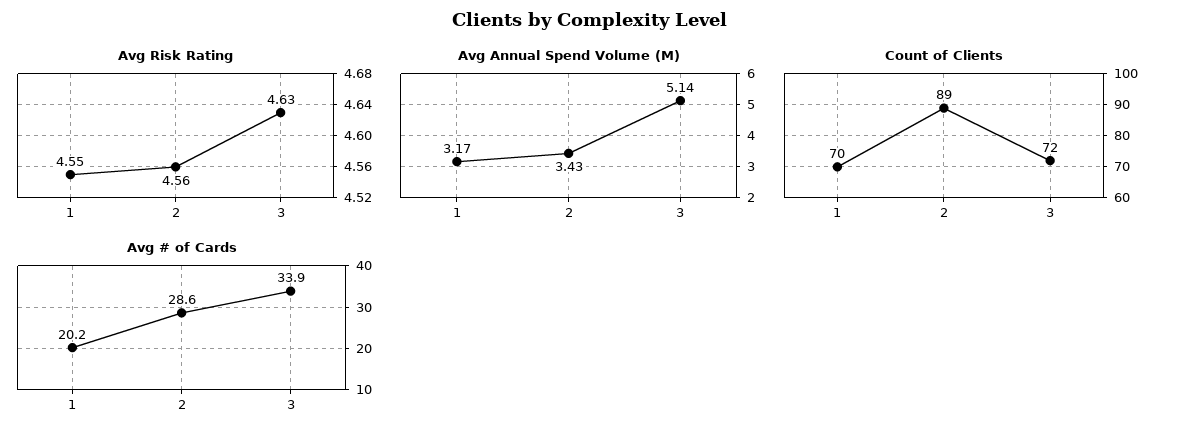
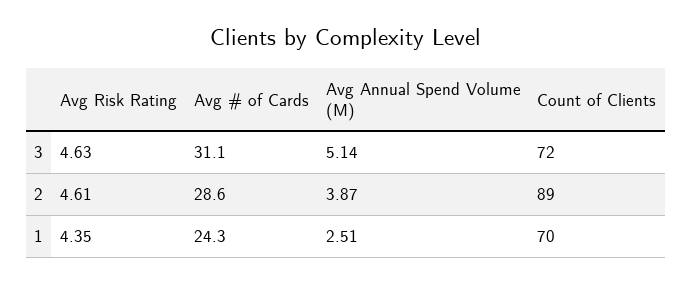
Avg Risk Rating, 1: 4.55 -> 4.35
Avg Risk Rating, 2: 4.56 -> 4.61
Avg Annual Spend Volume (M), 1: 3.17 -> 2.51
Avg Annual Spend Volume (M), 2: 3.43 -> 3.87
Avg # of Cards, 1: 20.2 -> 24.3
Avg # of Cards, 3: 33.9 -> 31.1

